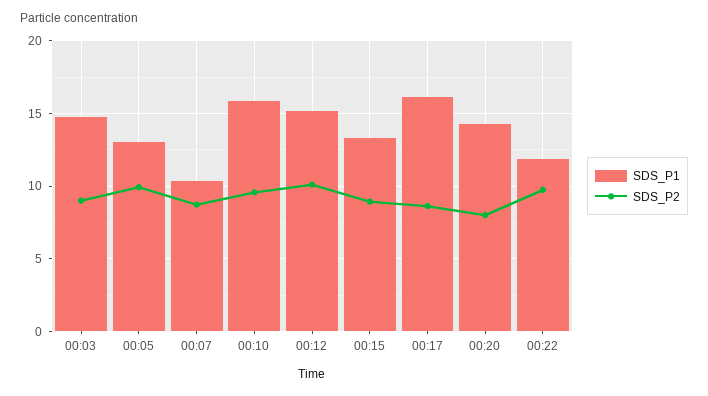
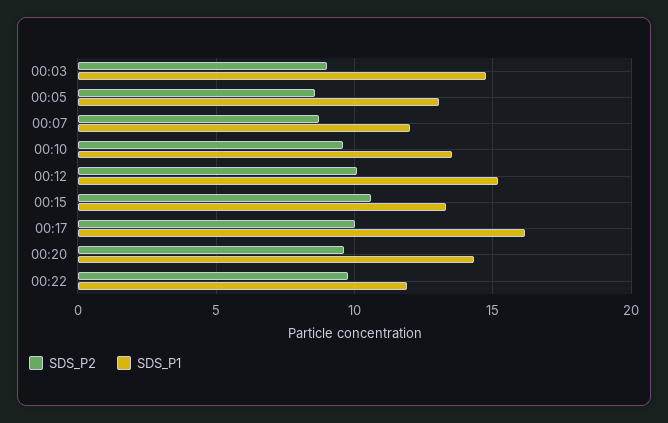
SDS_P2, 00:05: 10 -> 8.5
SDS_P1, 00:07: 10.5 -> 12
SDS_P1, 00:10: 16 -> 13.5
SDS_P2, 00:15: 9 -> 10.5
SDS_P2, 00:17: 8.5 -> 10
SDS_P2, 00:20: 8 -> 9.5

